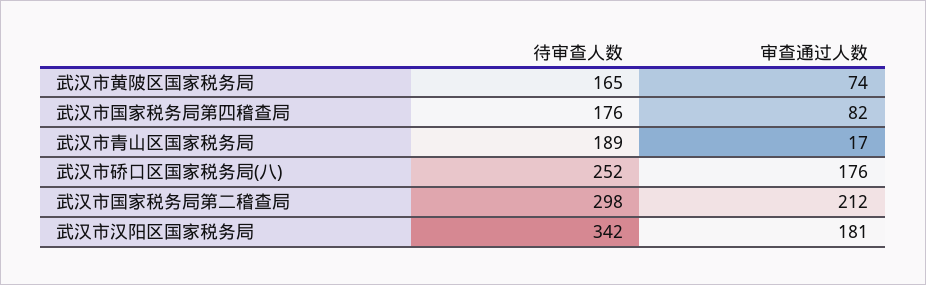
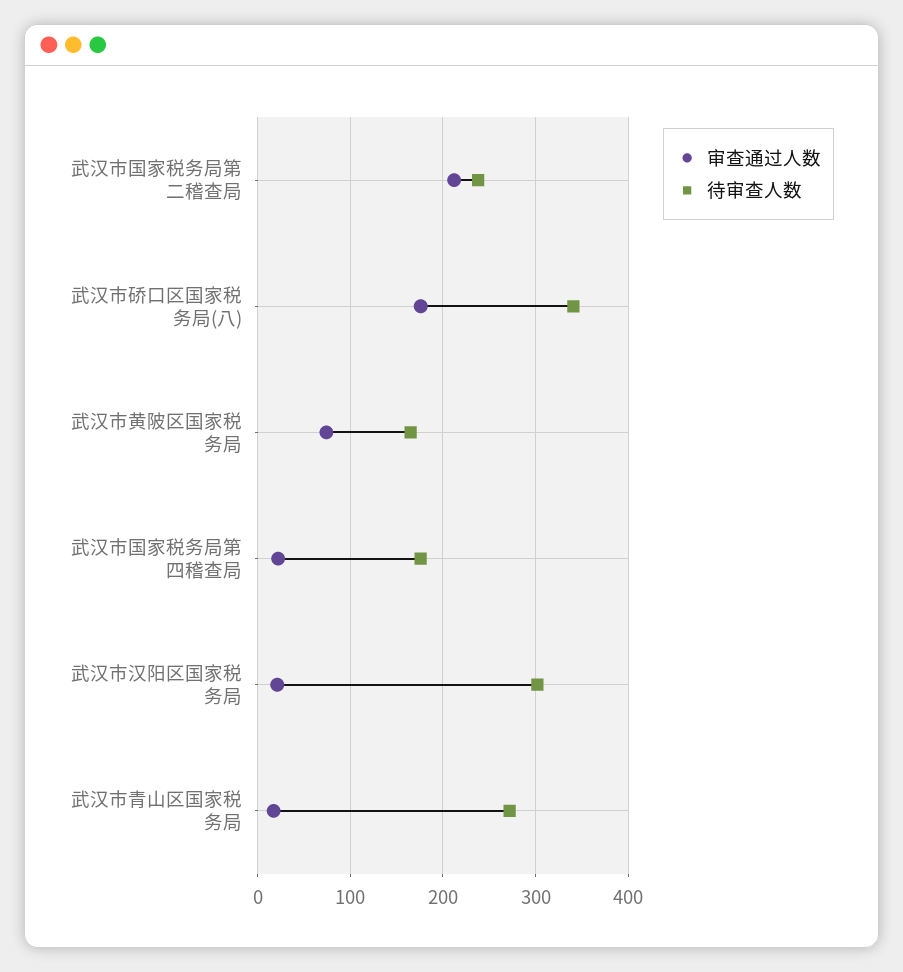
审查通过人数, 武汉市国家税务局第四稽查局: 82 -> 20
待审查人数, 武汉市青山区国家税务局: 189 -> 270
待审查人数, 武汉市硚口区国家税务局(八): 252 -> 340
待审查人数, 武汉市国家税务局第二稽查局: 298 -> 240
待审查人数, 武汉市汉阳区国家税务局: 342 -> 300
审查通过人数, 武汉市汉阳区国家税务局: 181 -> 20

